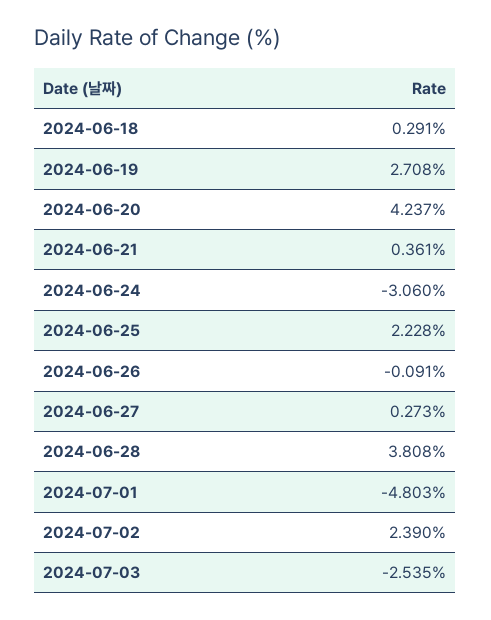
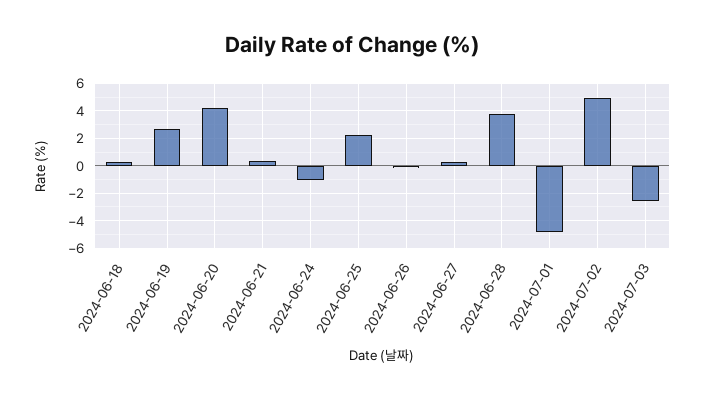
2024-06-24: -3.06 -> -1
2024-07-02: 2.39 -> 5

